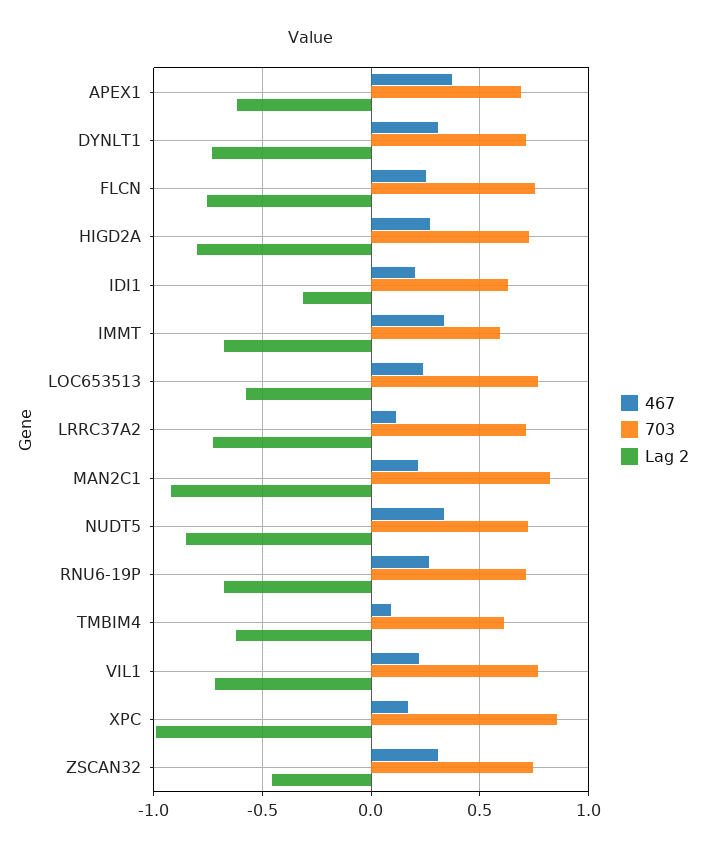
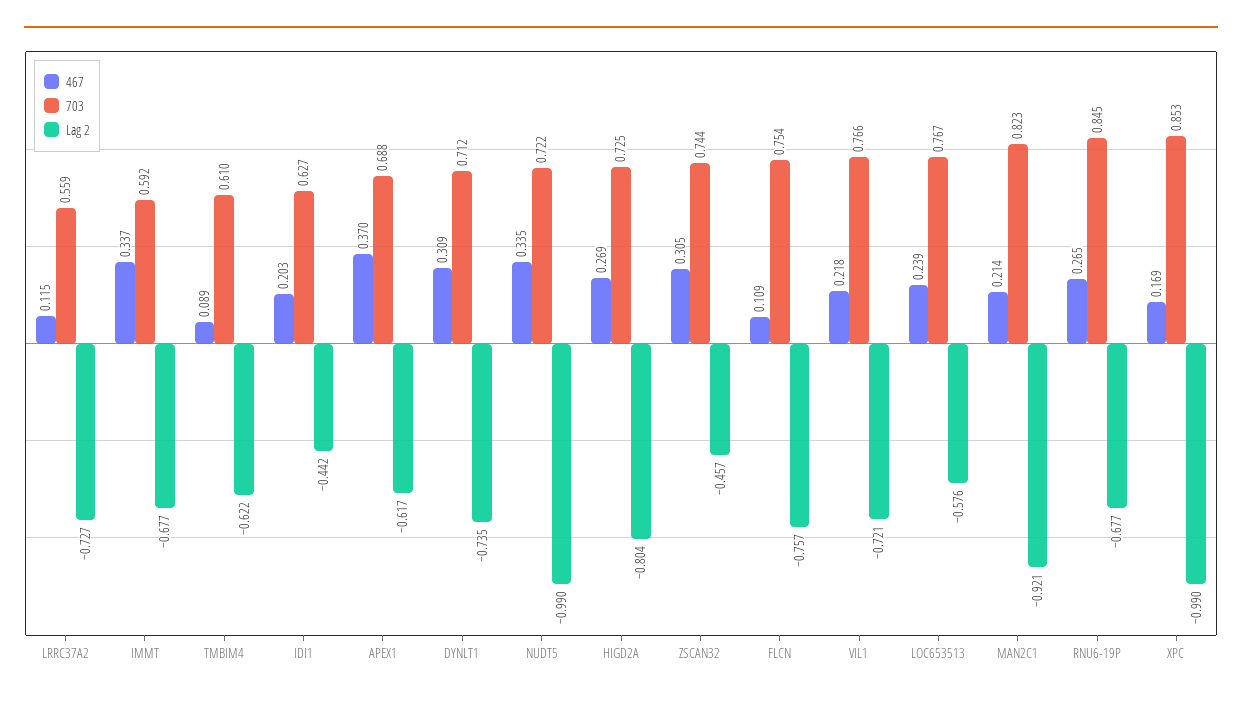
467, FLCN: 0.25 -> 0.109
Lag 2, IDI1: -0.3 -> -0.442
703, LRRC37A2: 0.7 -> 0.559
Lag 2, NUDT5: -0.85 -> -0.99
703, RNU6-19P: 0.7 -> 0.845

